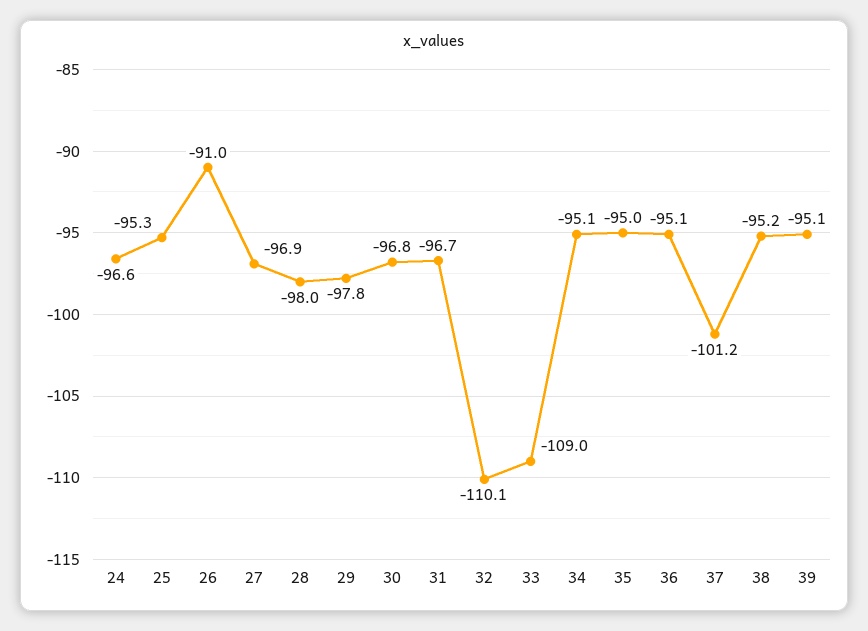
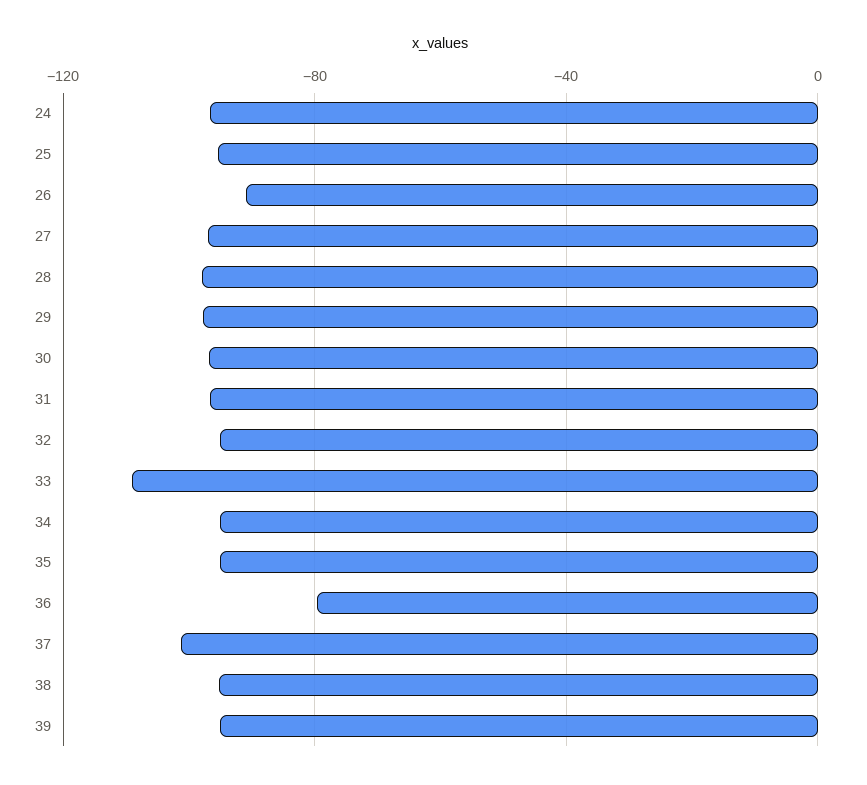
32: -110.1 -> -95
36: -95.1 -> -80

